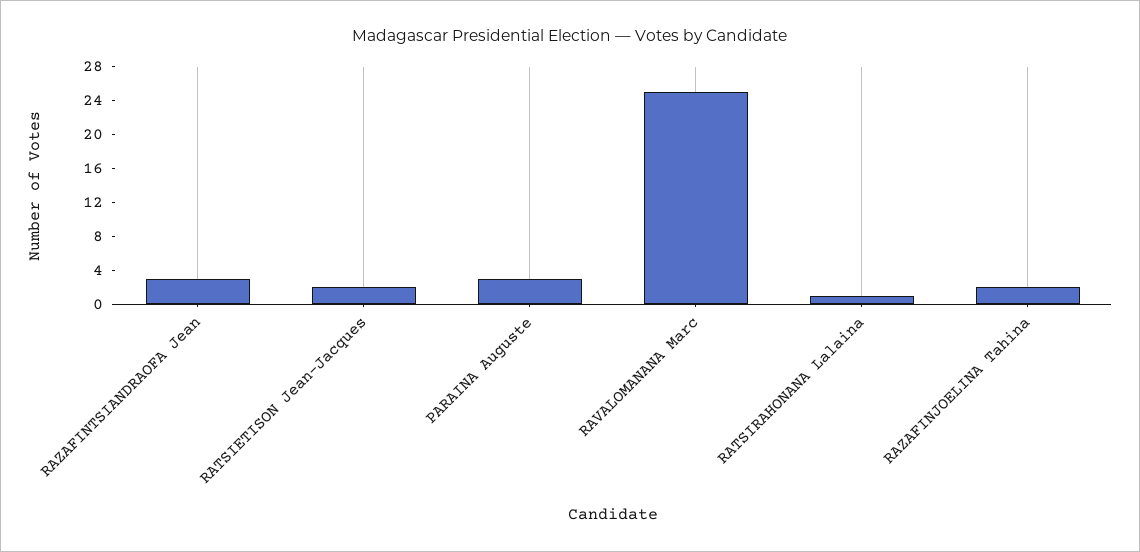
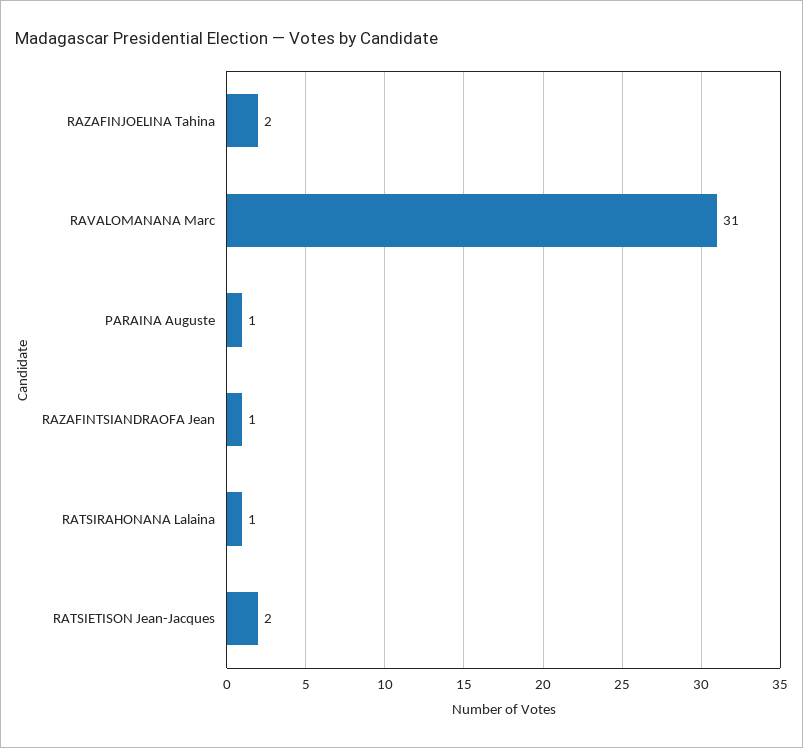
RAZAFINTSIANDRAOFA Jean: 3 -> 1
PARAINA Auguste: 3 -> 1
RAVALOMANANA Marc: 25 -> 31

